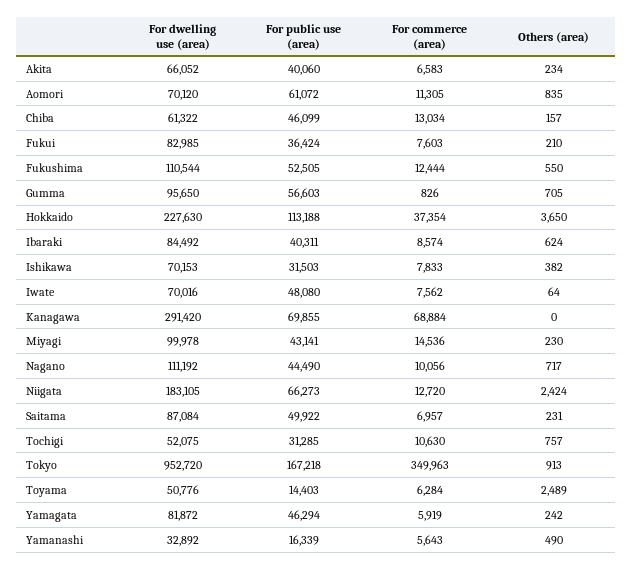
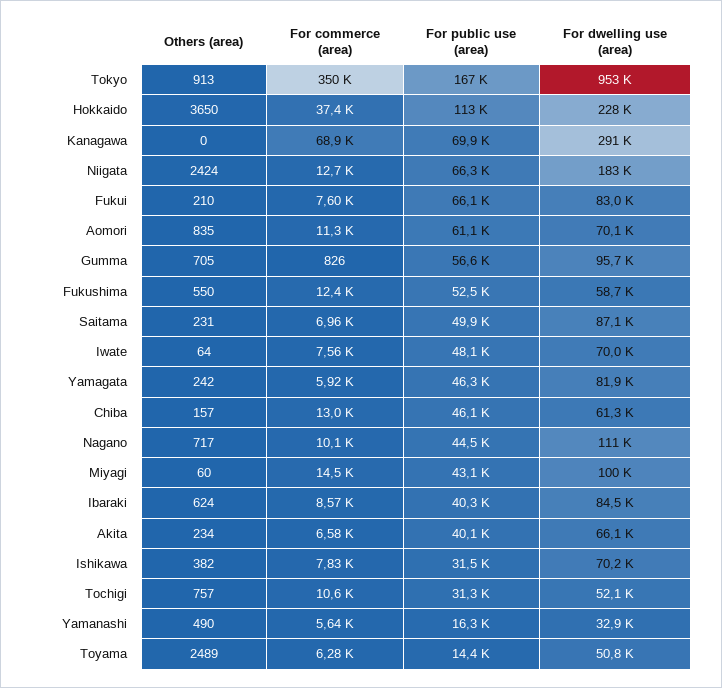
For public use (area), Fukui: 36424 -> 66100
For dwelling use (area), Fukushima: 110544 -> 58700
Others (area), Miyagi: 230 -> 60

